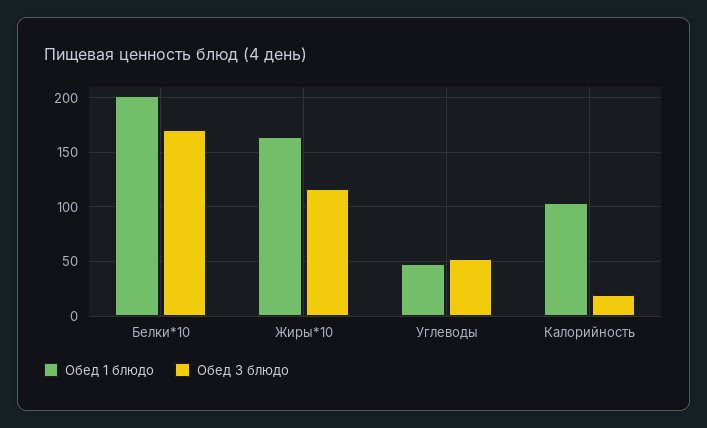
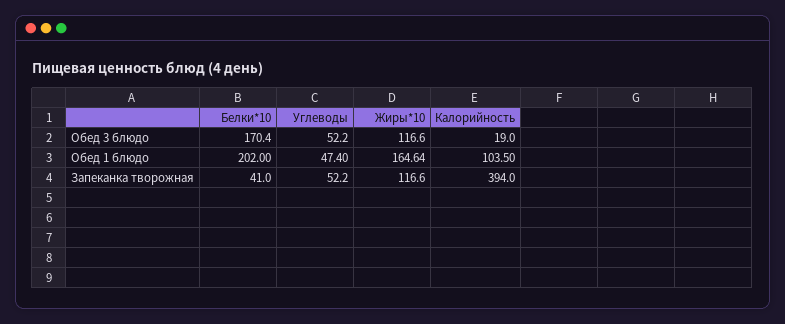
Запеканка творожная, Белки*10: none -> 41
Запеканка творожная, Углеводы: none -> 52.2
Запеканка творожная, Жиры*10: none -> 116.6
Запеканка творожная, Калорийность: none -> 394

